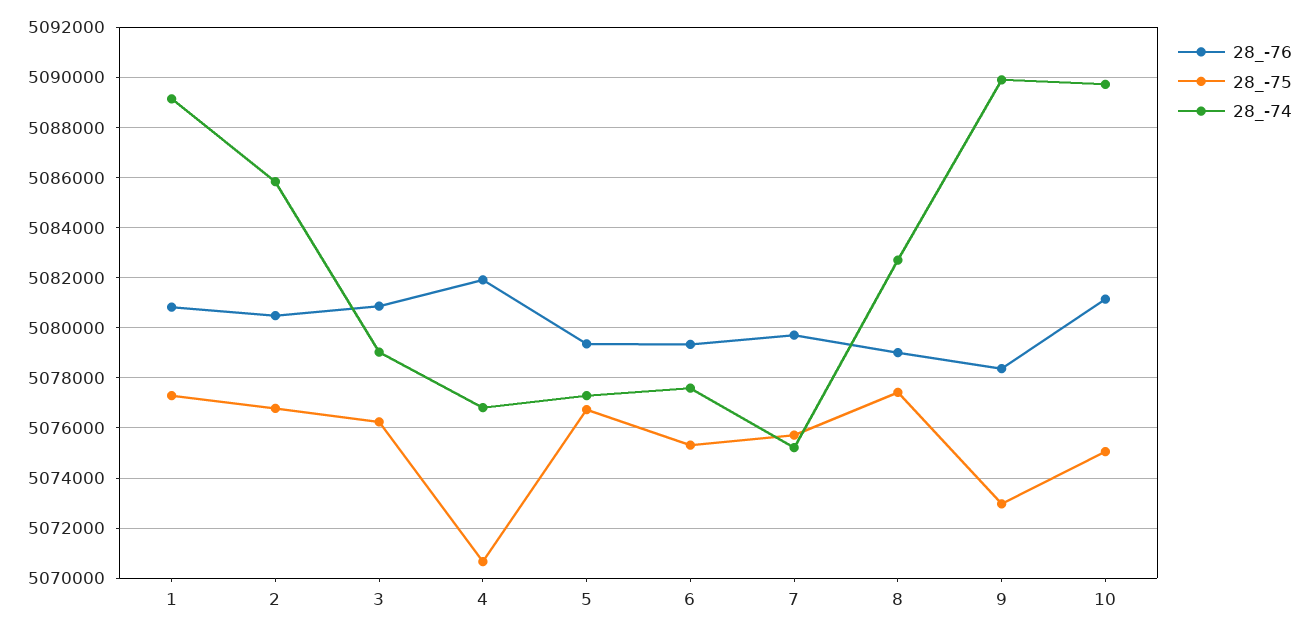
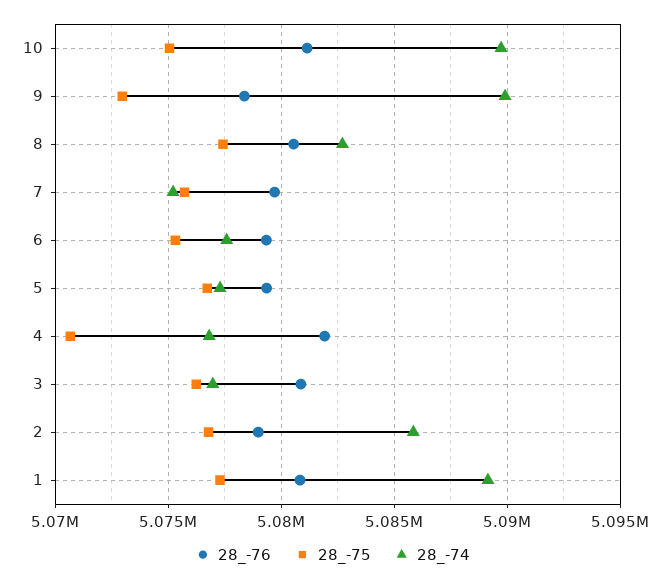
28_-76, 2: 5080500 -> 5079000
28_-74, 3: 5079000 -> 5077000
28_-76, 8: 5079000 -> 5080500

